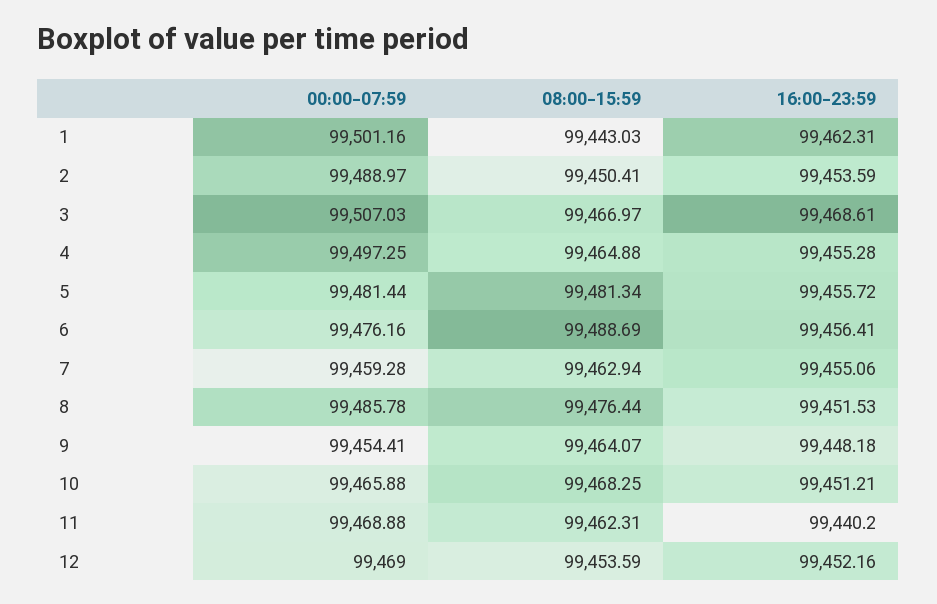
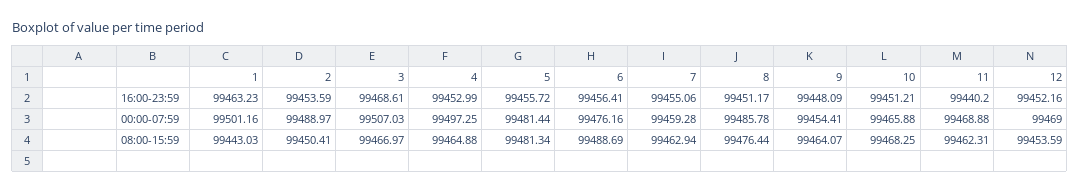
16:00-23:59, 1: 99462.31 -> 99463.23
16:00-23:59, 4: 99455.28 -> 99452.99
16:00-23:59, 8: 99451.53 -> 99451.17
16:00-23:59, 9: 99448.18 -> 99448.09

